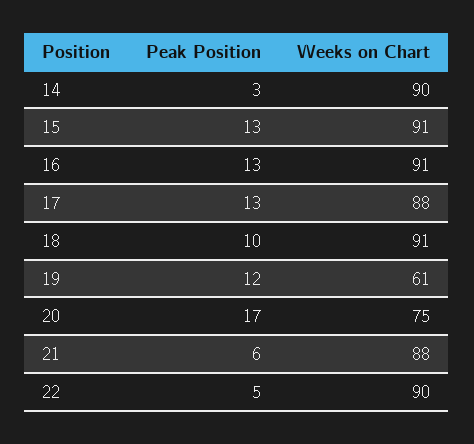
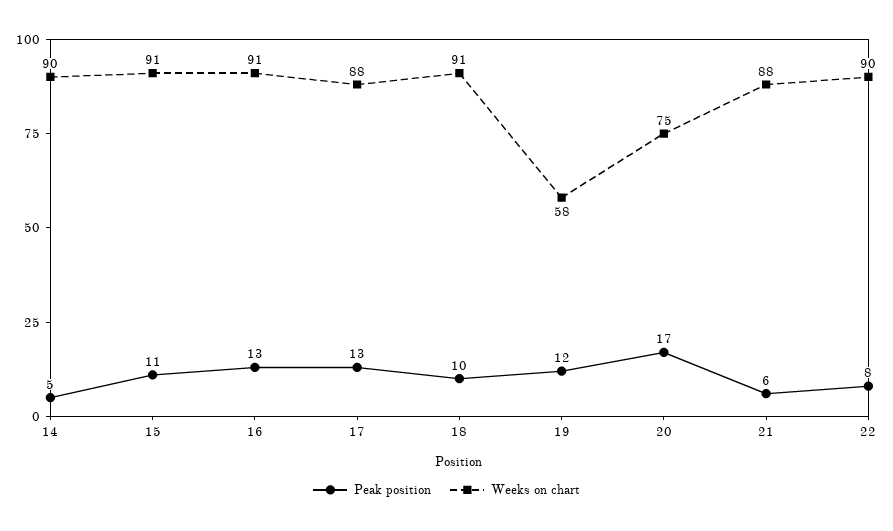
Peak Position, 14: 3 -> 5
Peak Position, 15: 13 -> 11
Weeks on Chart, 19: 61 -> 58
Peak Position, 22: 5 -> 8

